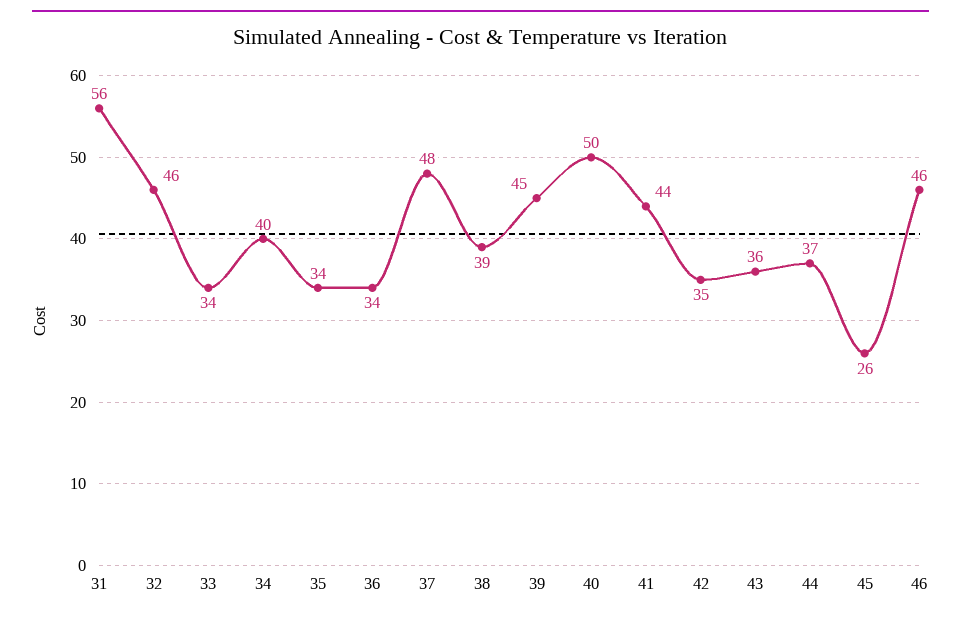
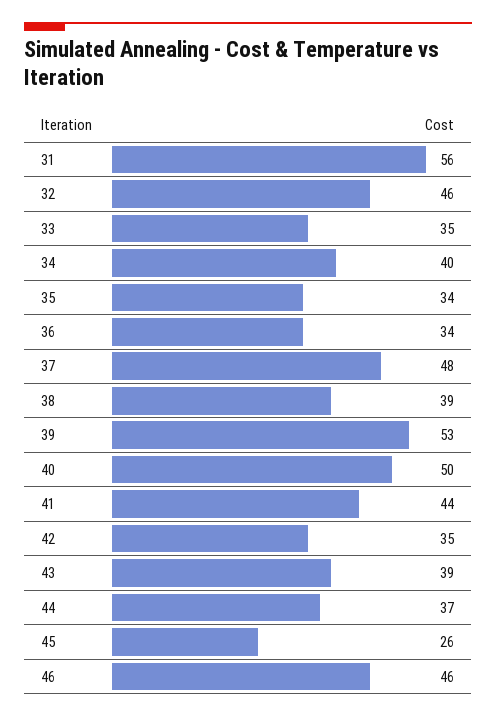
33: 34 -> 35
39: 45 -> 53
43: 36 -> 39

